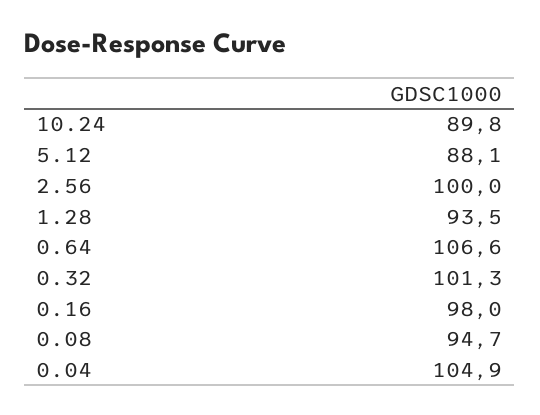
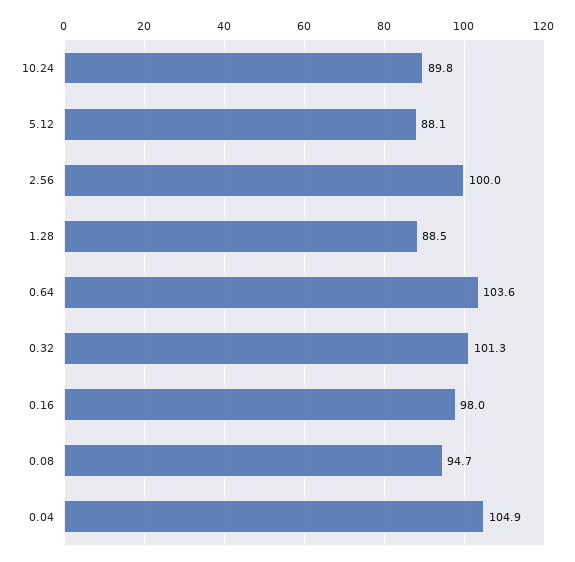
1.28: 93.5 -> 88.5
0.64: 106.6 -> 103.6

